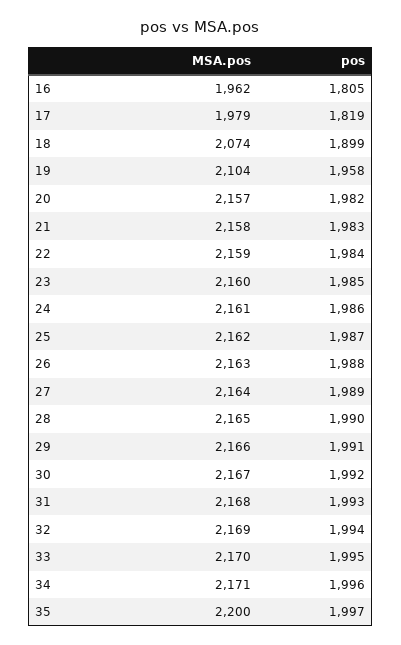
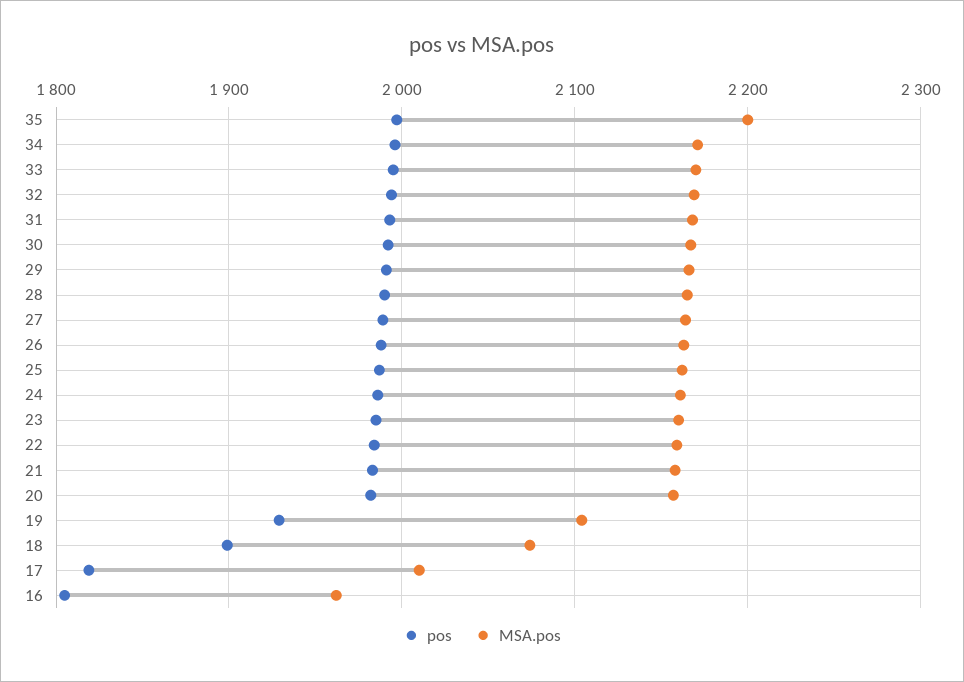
MSA.pos, 17: 1979 -> 2010
pos, 19: 1958 -> 1930

